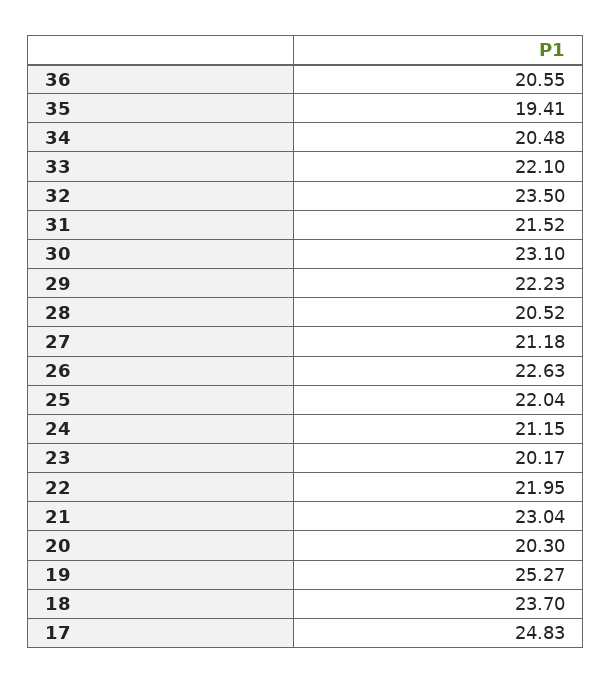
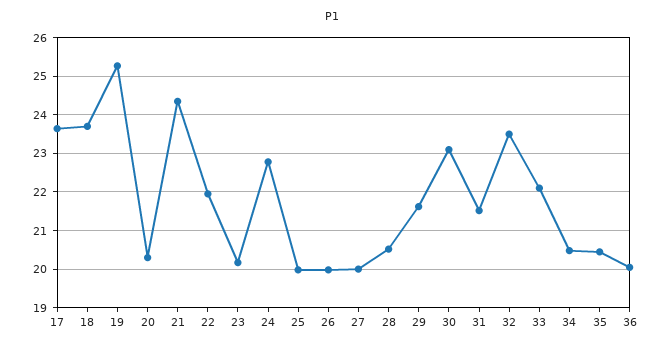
36: 20.55 -> 20
35: 19.41 -> 20.4
29: 22.23 -> 21.6
27: 21.18 -> 20
26: 22.63 -> 20
25: 22.04 -> 20
24: 21.15 -> 22.8
21: 23.04 -> 24.4
17: 24.83 -> 23.6

